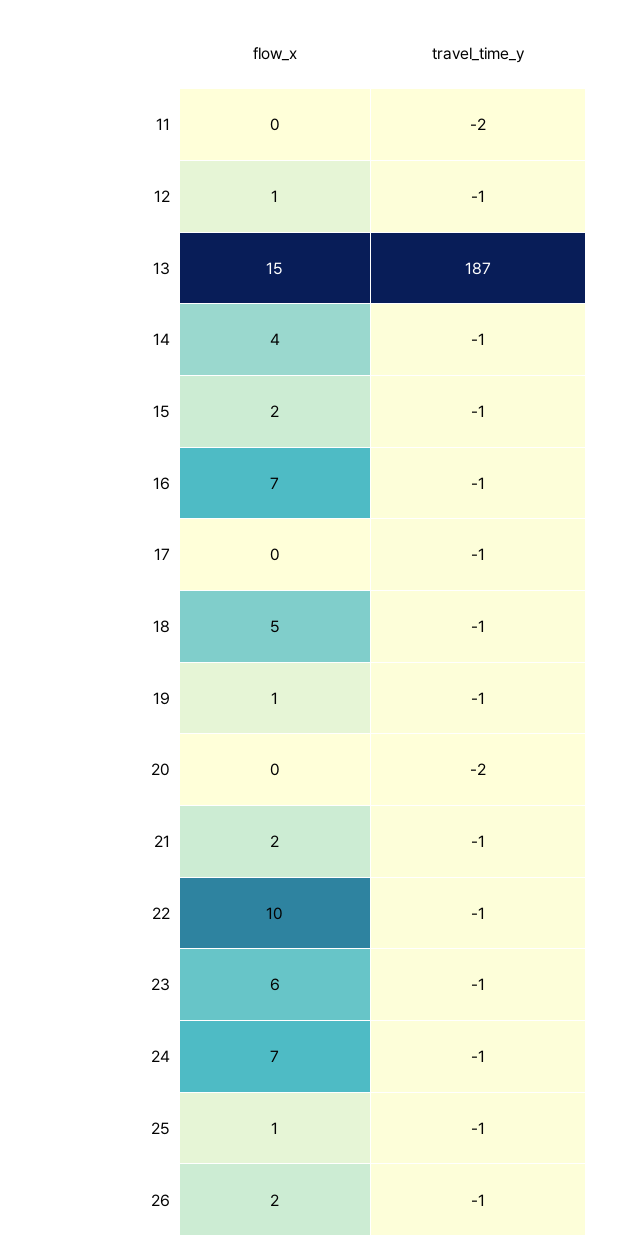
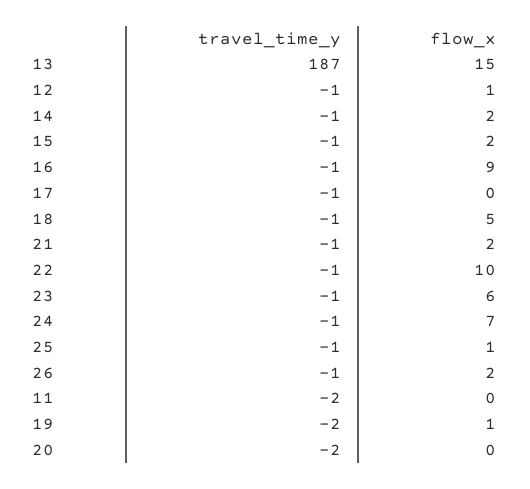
flow_x, 14: 4 -> 2
flow_x, 16: 7 -> 9
travel_time_y, 19: -1 -> -2

